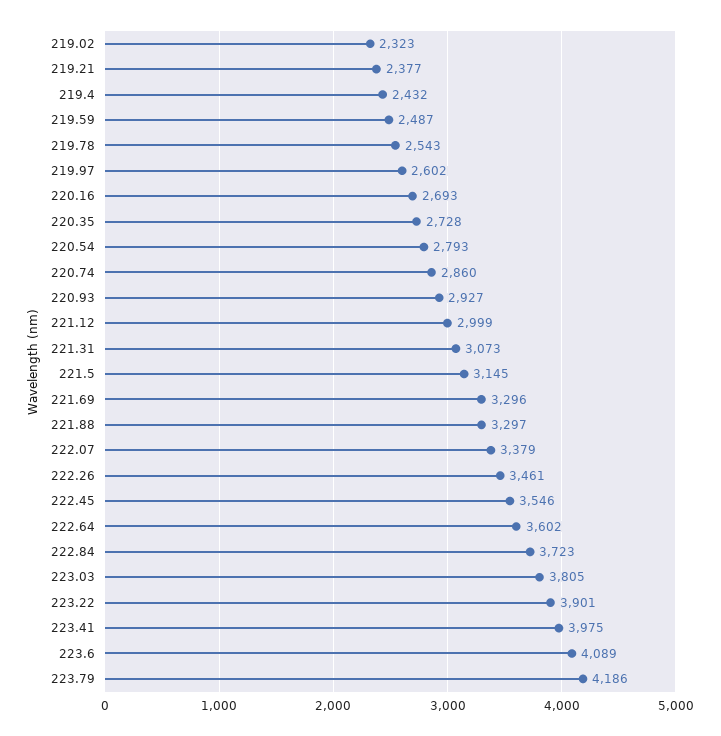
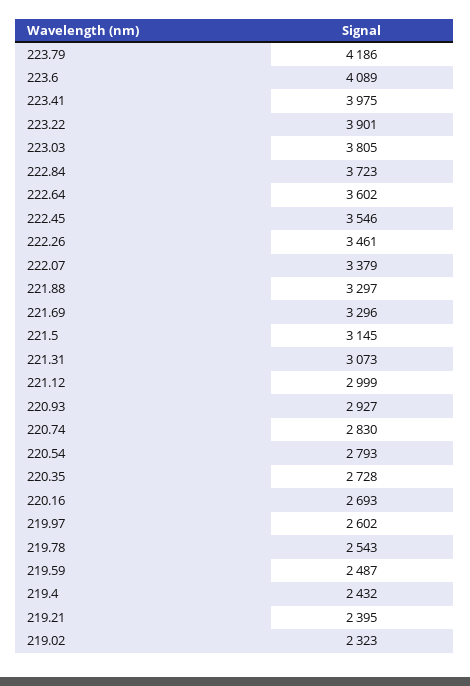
219.21: 2377 -> 2395
220.74: 2860 -> 2830

